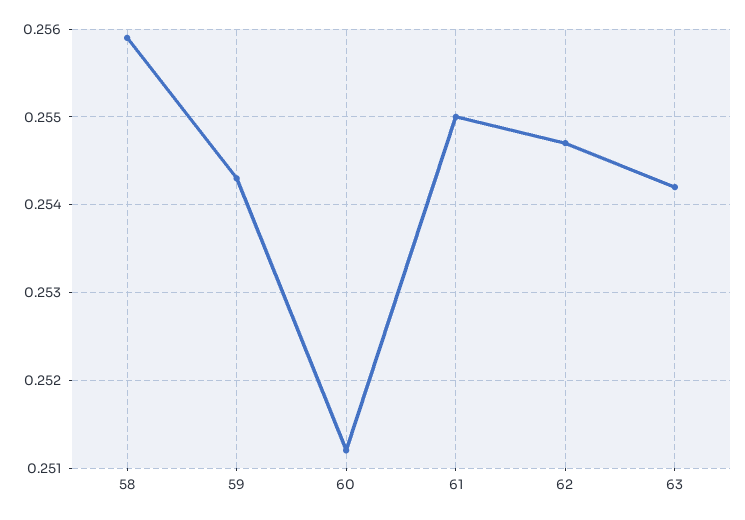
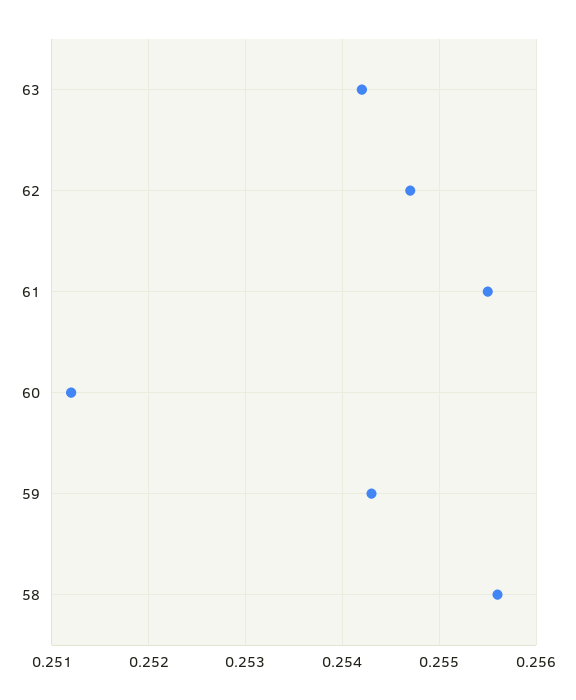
58: 0.2559 -> 0.2556
61: 0.255 -> 0.2555

